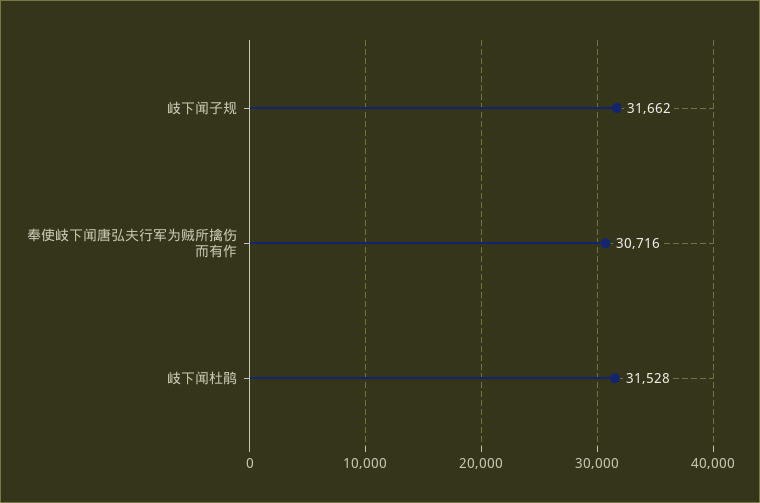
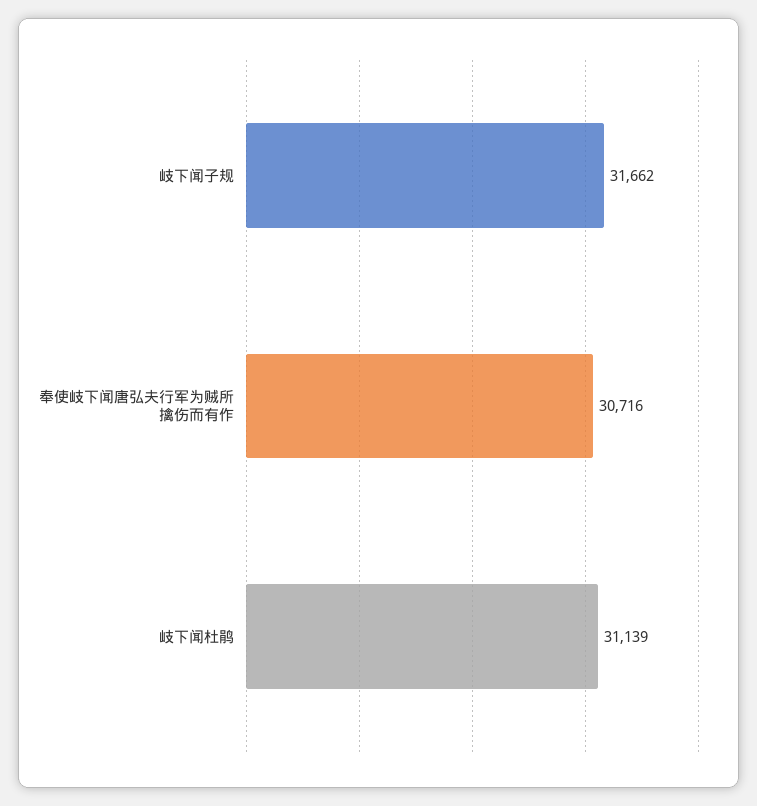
岐下闻杜鹃: 31528 -> 31139

